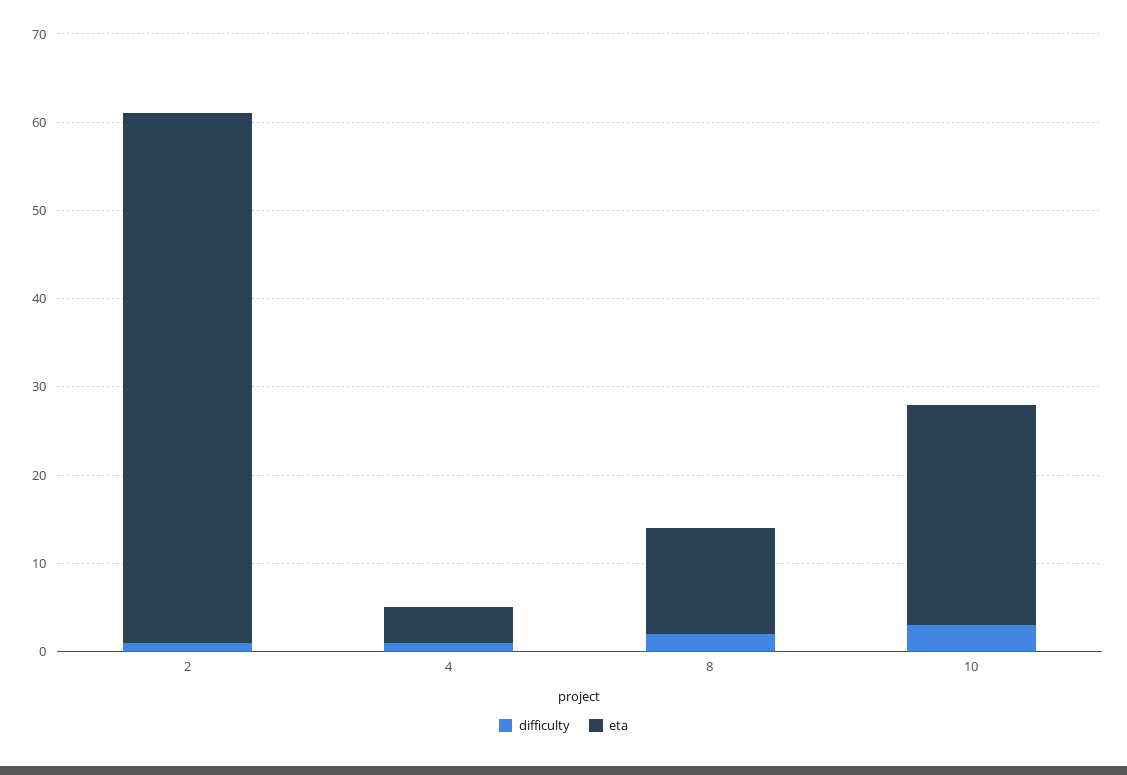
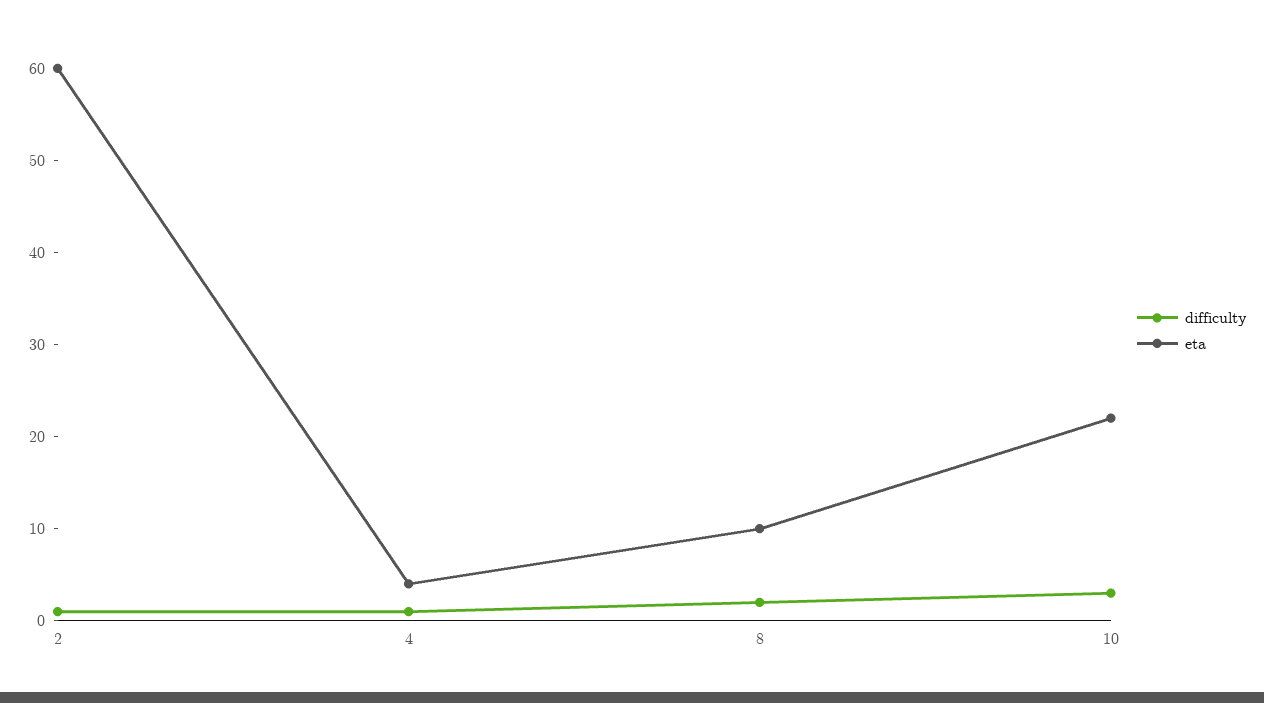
eta, 8: 12 -> 10
eta, 10: 25 -> 22

